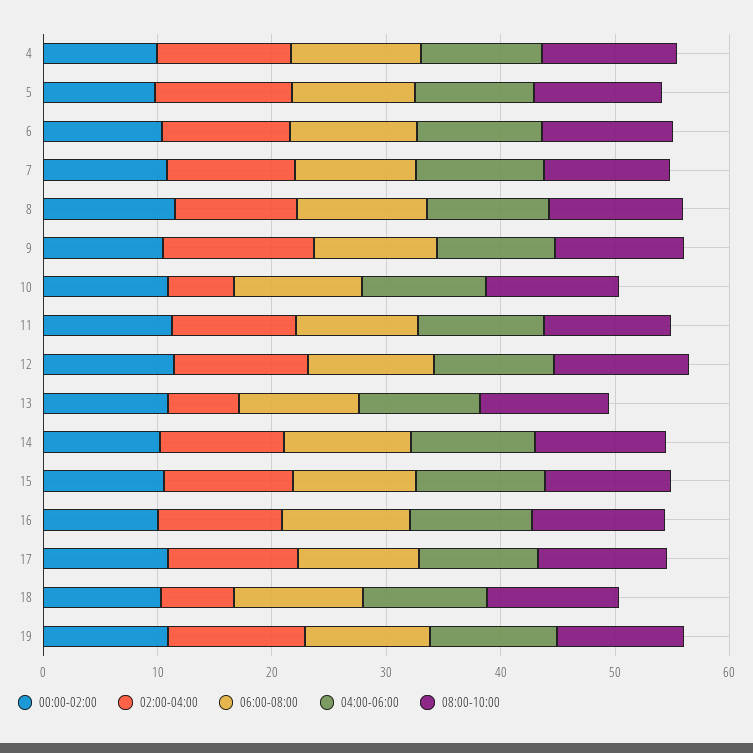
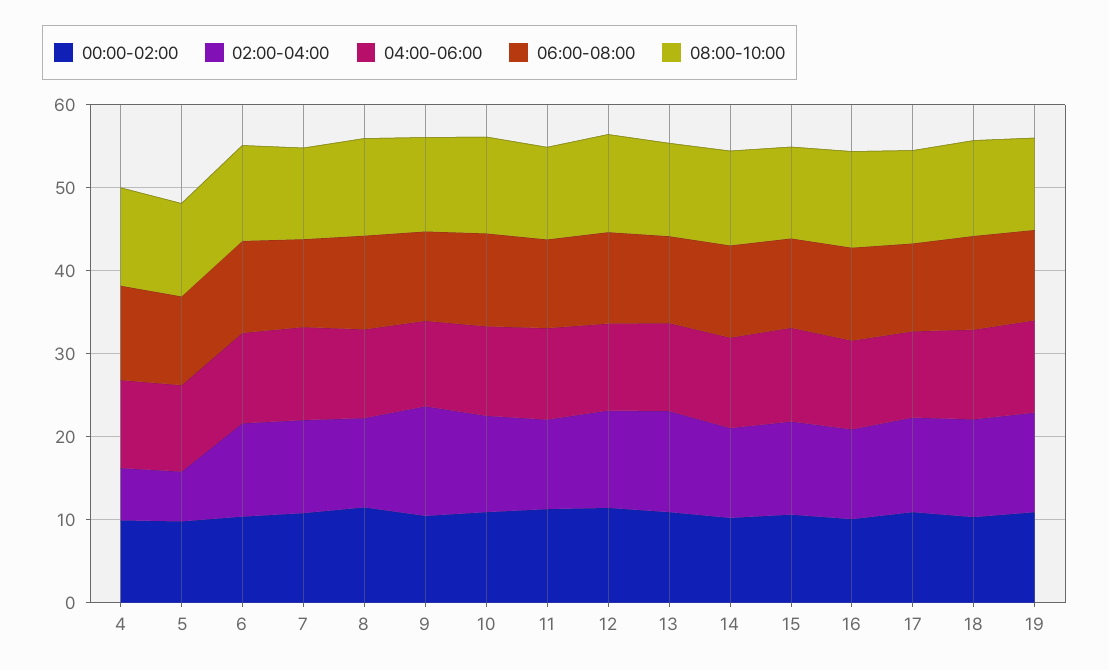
02:00-04:00, 4: 12 -> 6
02:00-04:00, 5: 12 -> 6
02:00-04:00, 10: 6 -> 12
02:00-04:00, 13: 6 -> 12
02:00-04:00, 18: 6 -> 12

